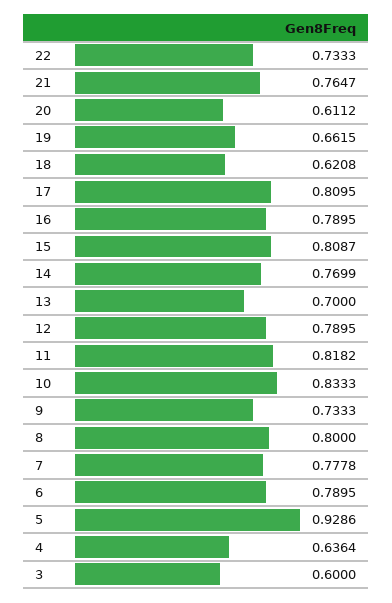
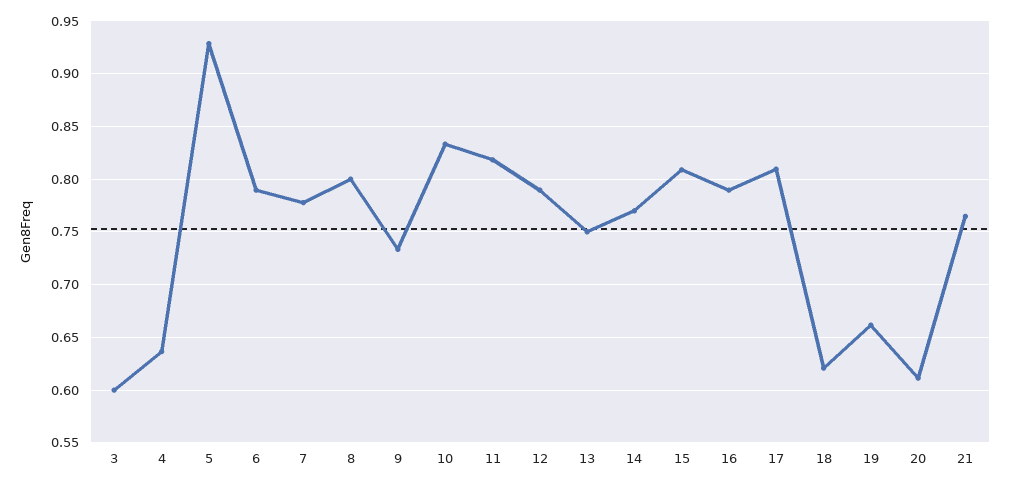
22: 0.7333 -> none
13: 0.7 -> 0.75

